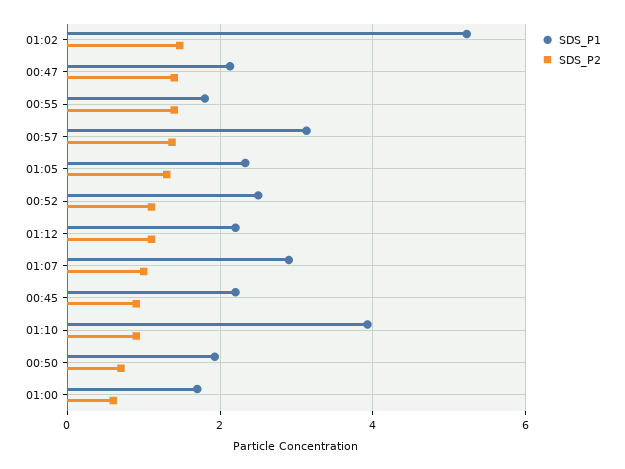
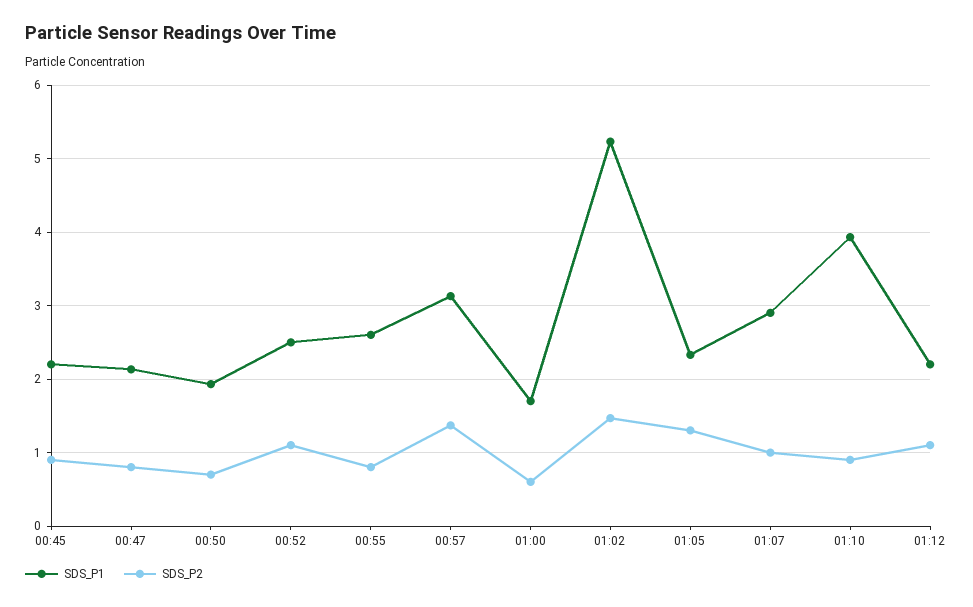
SDS_P2, 00:47: 1.4 -> 0.8
SDS_P1, 00:55: 1.8 -> 2.6
SDS_P2, 00:55: 1.4 -> 0.8

